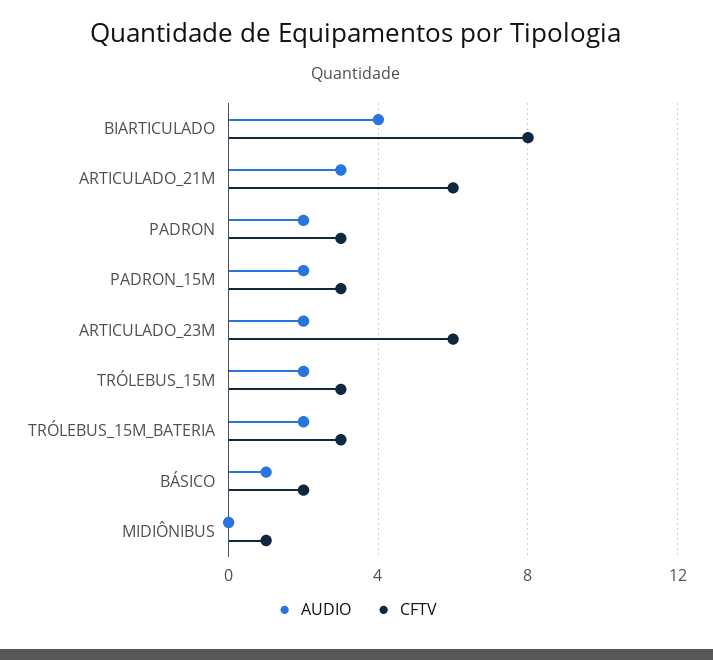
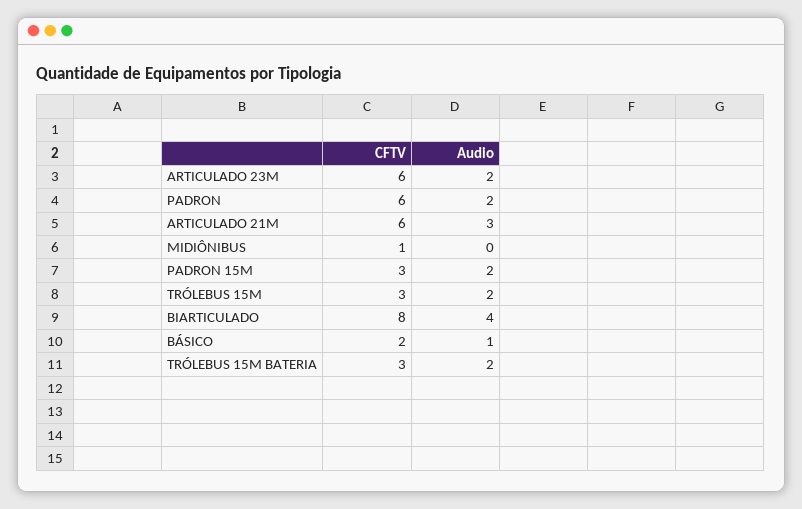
CFTV, PADRON: 3 -> 6

